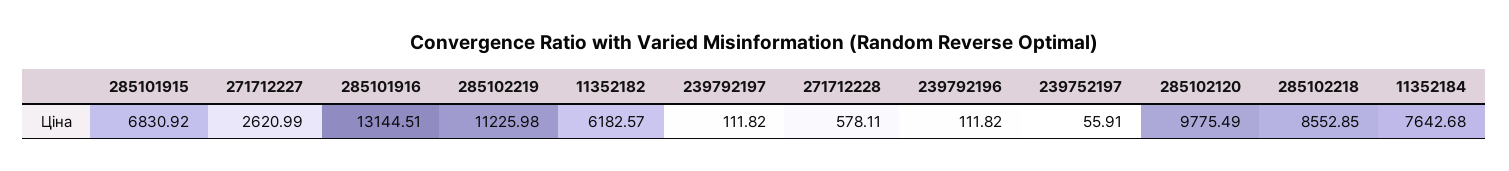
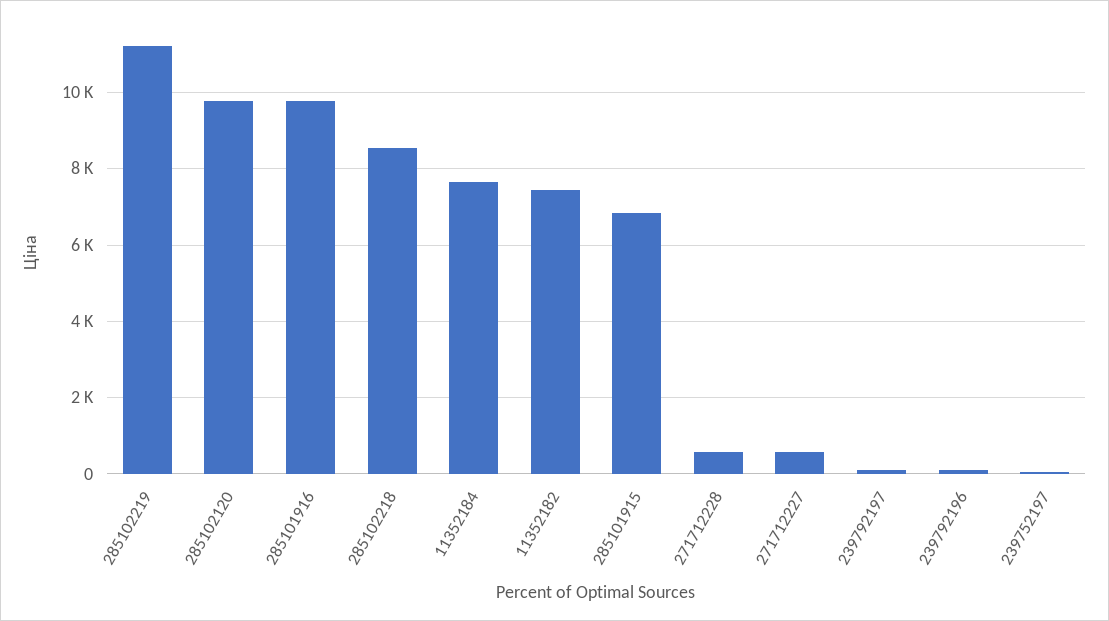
271712227: 2620.99 -> 600
285101916: 13144.51 -> 9800
11352182: 6182.57 -> 7400

